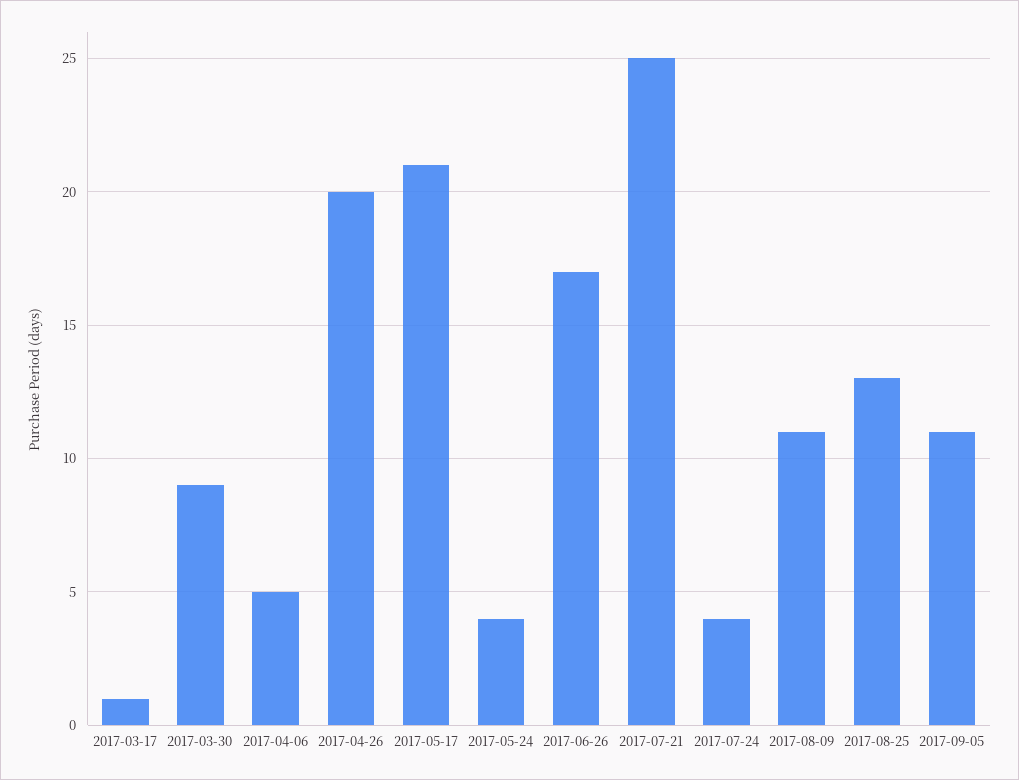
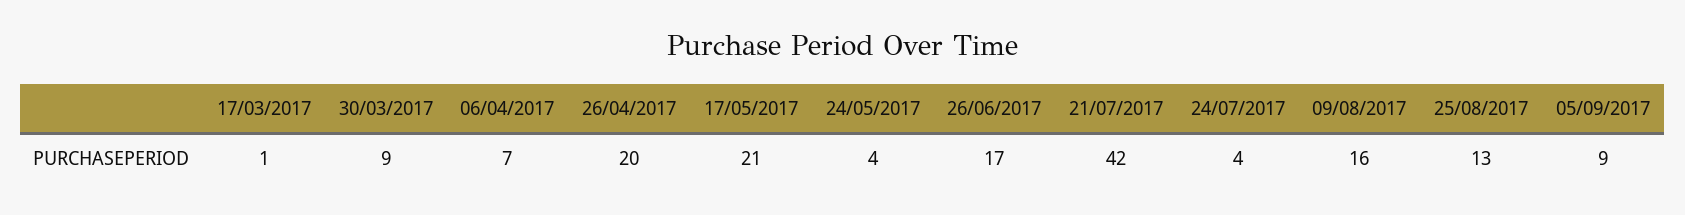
2017-04-06: 5 -> 7
2017-07-21: 25 -> 42
2017-08-09: 11 -> 16
2017-09-05: 11 -> 9

